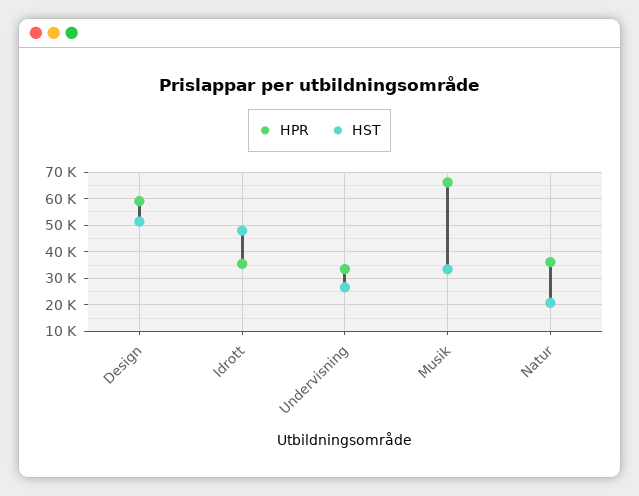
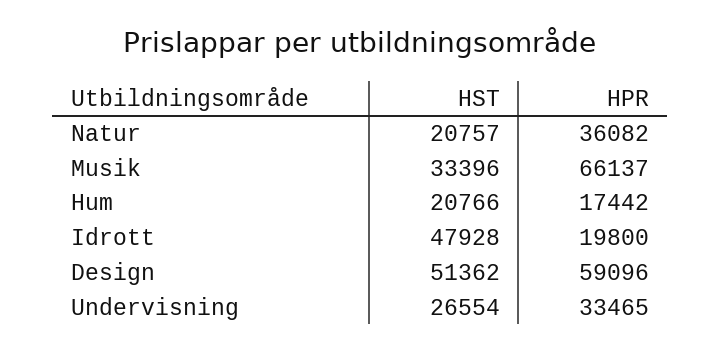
HPR, Idrott: 35000 -> 19800
HST, Hum: none -> 20766
HPR, Hum: none -> 17442

